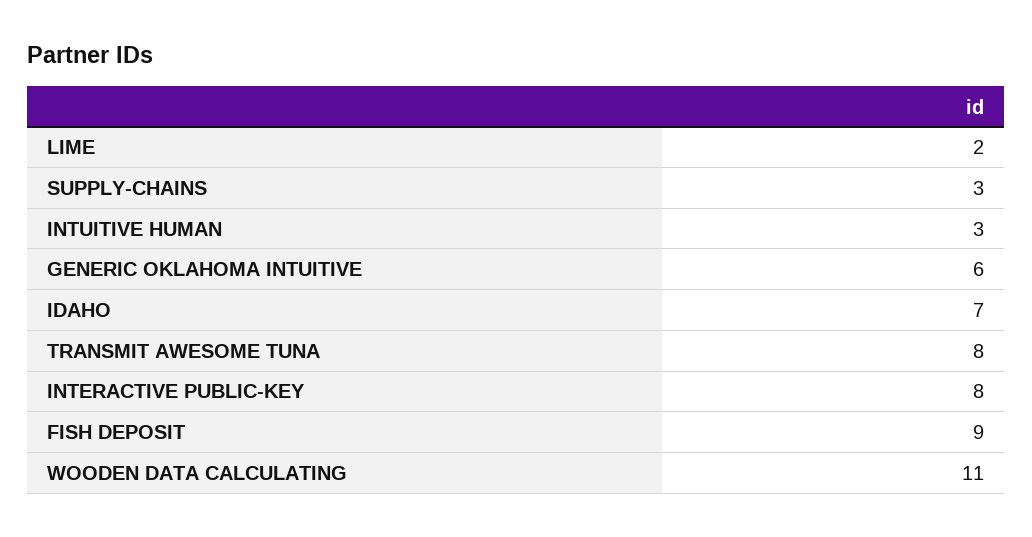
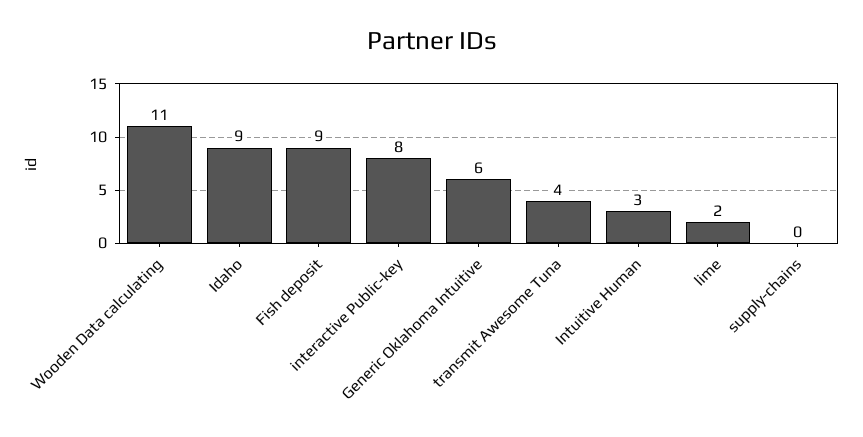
SUPPLY-CHAINS: 3 -> 0
IDAHO: 7 -> 9
TRANSMIT AWESOME TUNA: 8 -> 4

